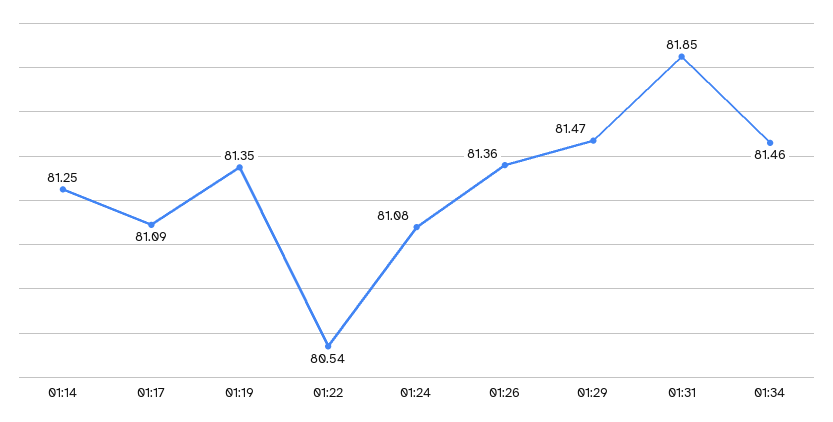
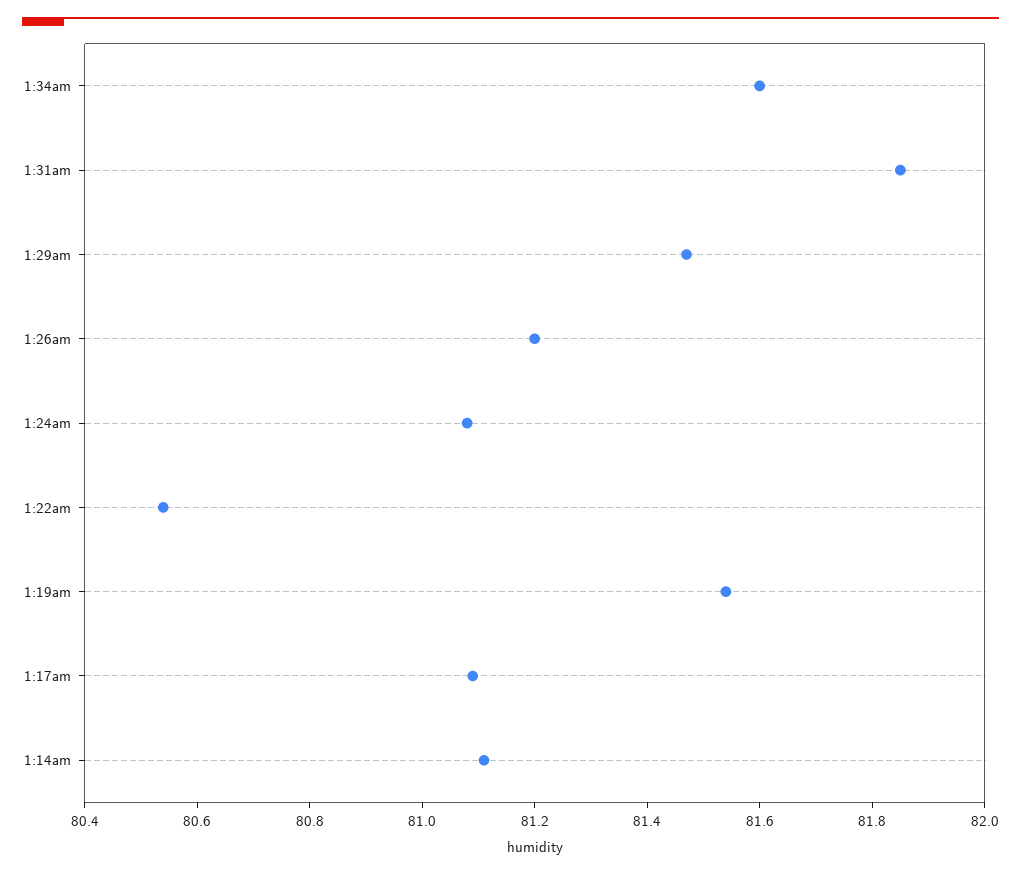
01:14: 81.25 -> 81.1
01:19: 81.35 -> 81.55
01:26: 81.36 -> 81.2
01:34: 81.46 -> 81.6

